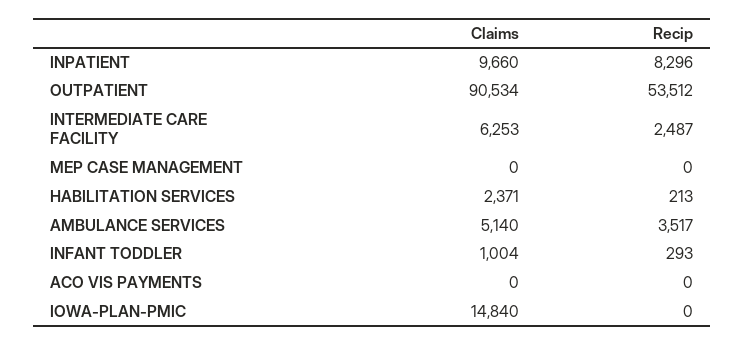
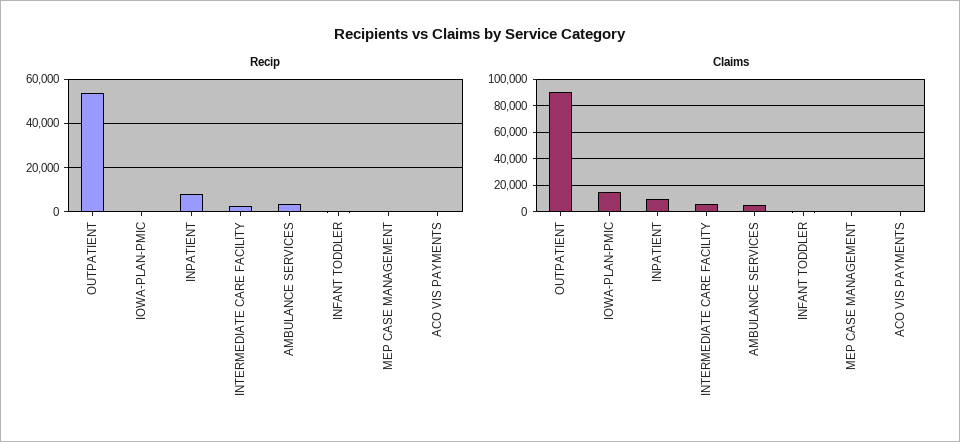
Claims, HABILITATION SERVICES: 2371 -> none
Recip, HABILITATION SERVICES: 213 -> none

